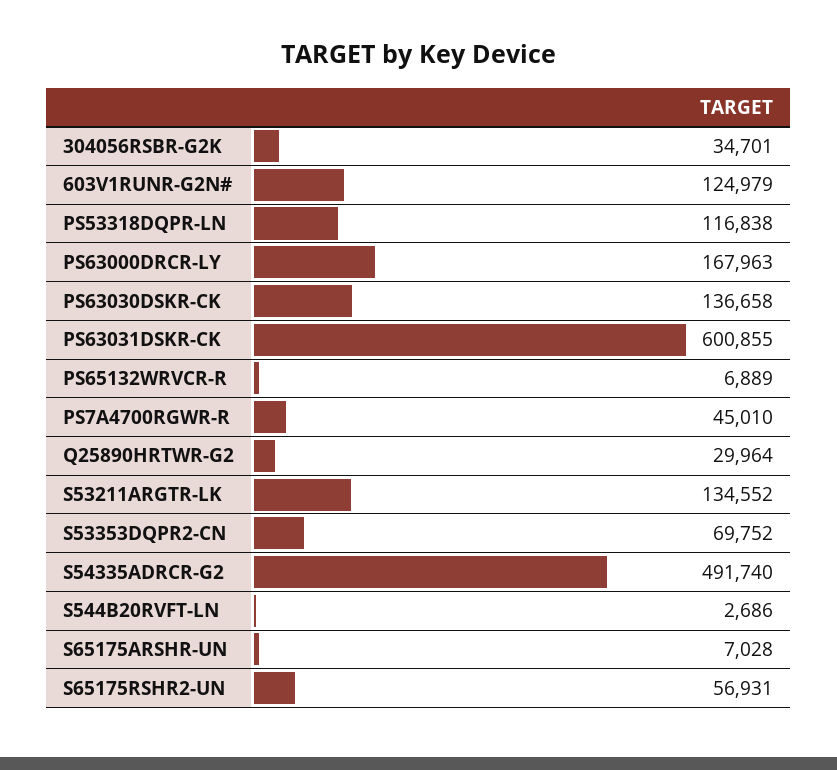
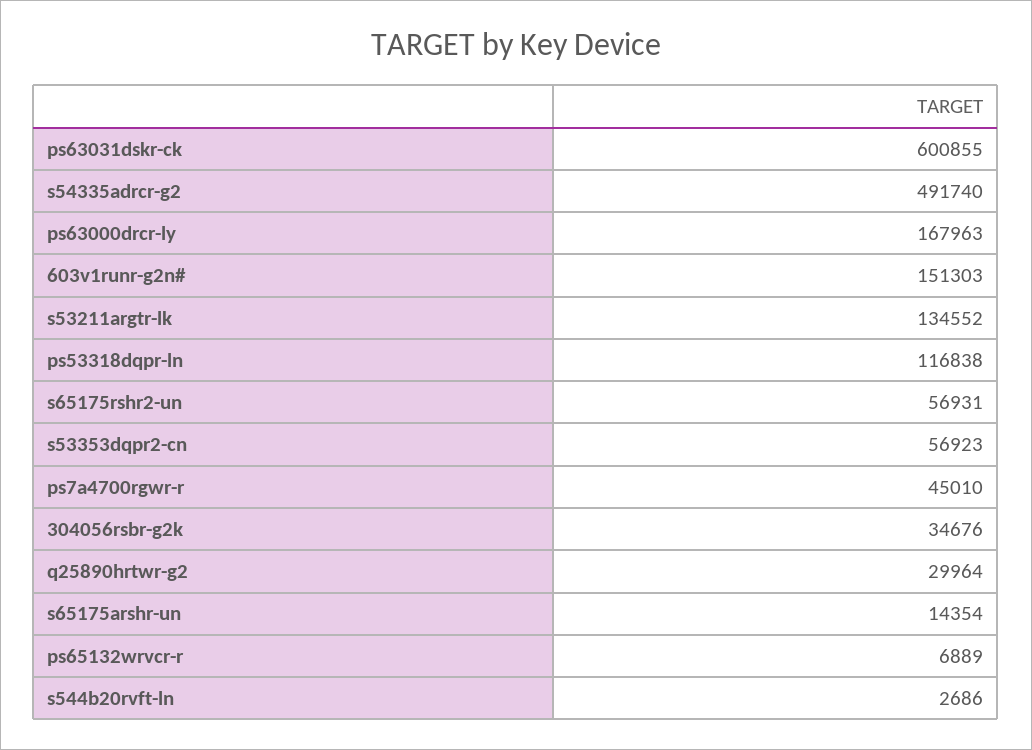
304056RSBR-G2K: 34701 -> 34676
603V1RUNR-G2N#: 124979 -> 151303
PS63030DSKR-CK: 136658 -> none
S53353DQPR2-CN: 69752 -> 56923
S65175ARSHR-UN: 7028 -> 14354

